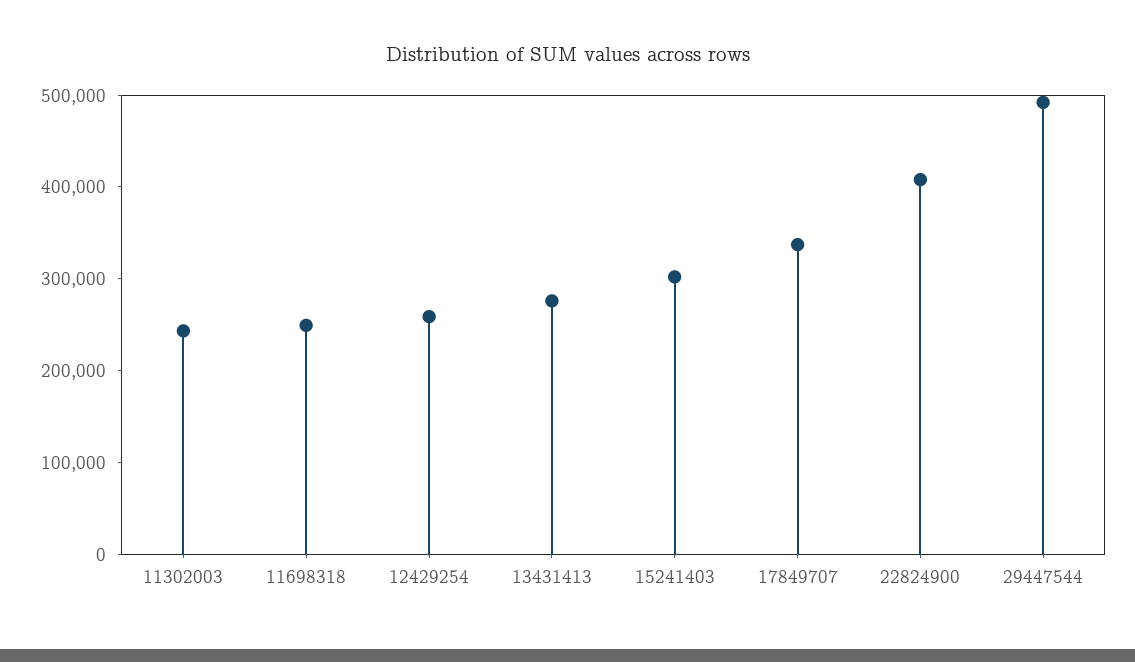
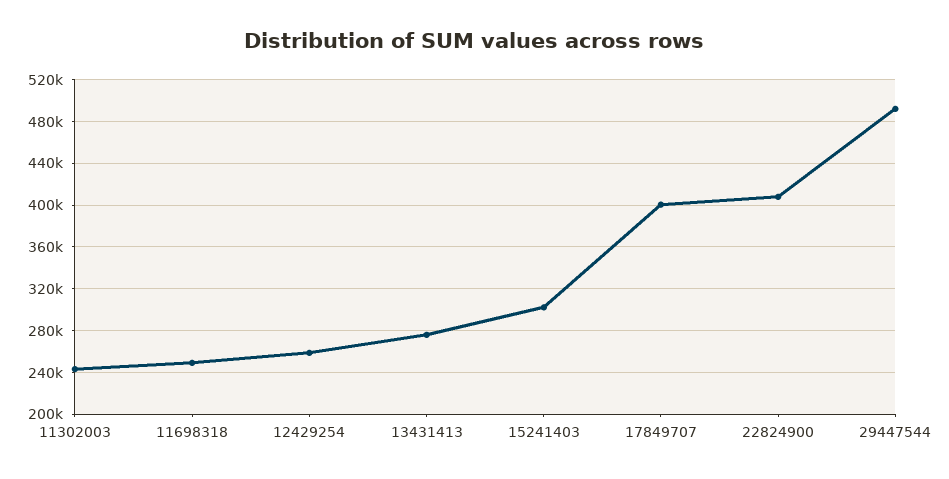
17849707: 340000 -> 400000

